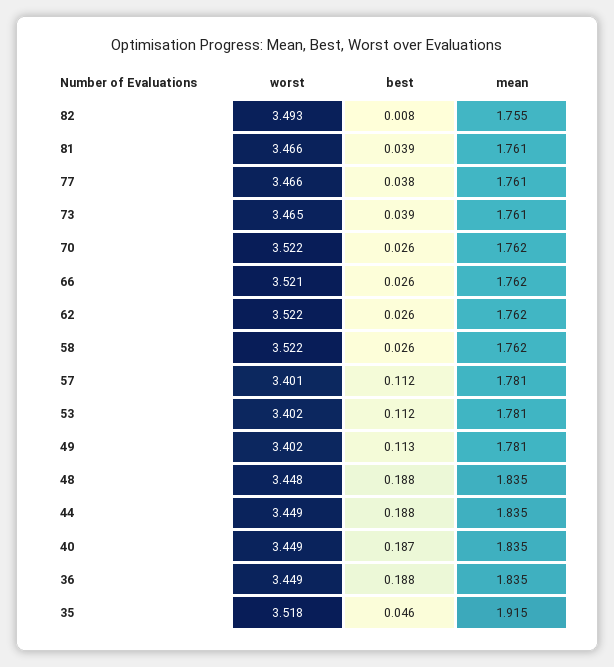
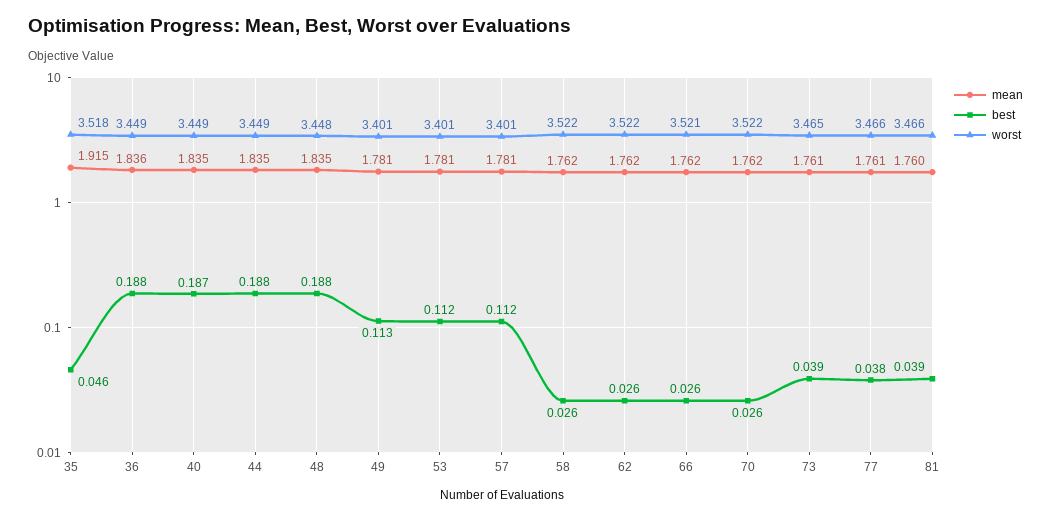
worst, 82: 3.493 -> none
best, 82: 0.008 -> none
mean, 82: 1.755 -> none
mean, 81: 1.761 -> 1.76
worst, 53: 3.402 -> 3.401
worst, 49: 3.402 -> 3.401
mean, 36: 1.835 -> 1.836

